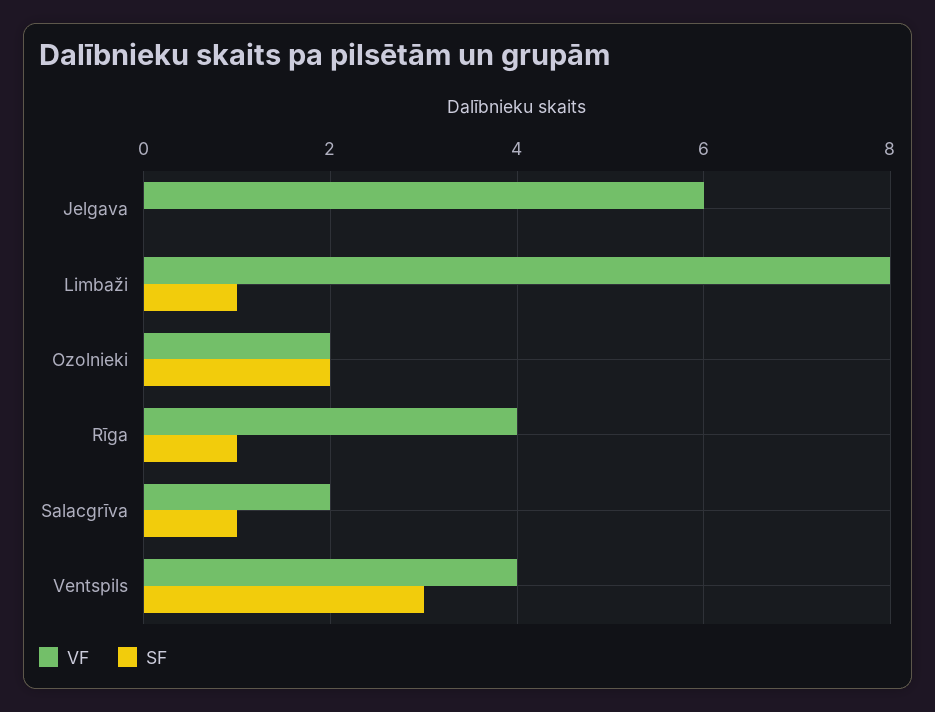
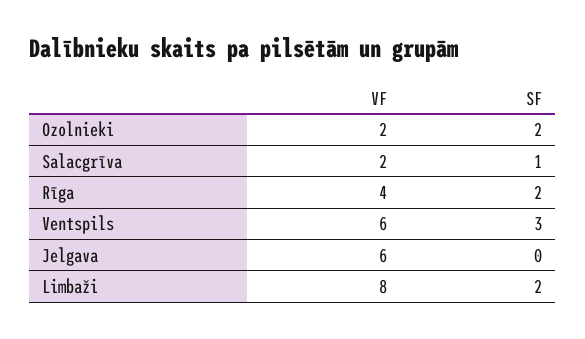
SF, Limbaži: 1 -> 2
SF, Rīga: 1 -> 2
VF, Ventspils: 4 -> 6

